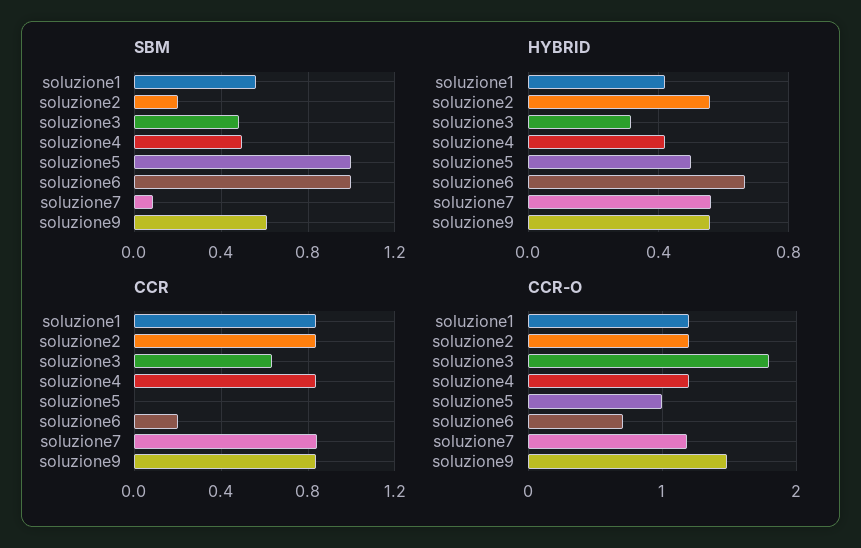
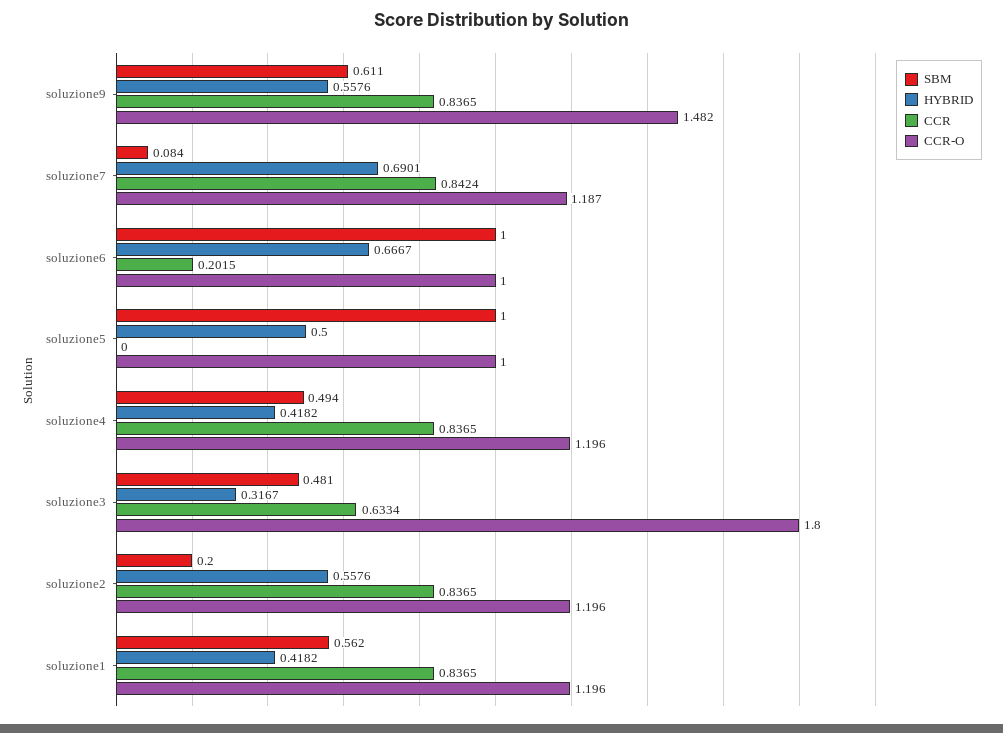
HYBRID, soluzione7: 0.55 -> 0.6901
CCR-O, soluzione6: 0.7 -> 1

